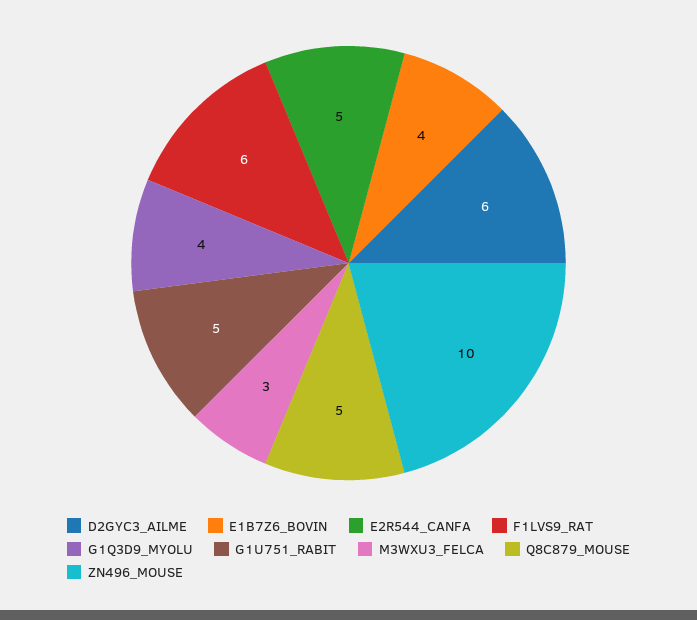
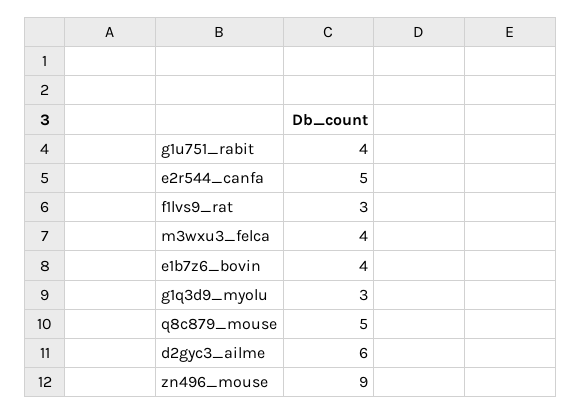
F1LVS9_RAT: 6 -> 3
G1Q3D9_MYOLU: 4 -> 3
G1U751_RABIT: 5 -> 4
M3WXU3_FELCA: 3 -> 4
ZN496_MOUSE: 10 -> 9

